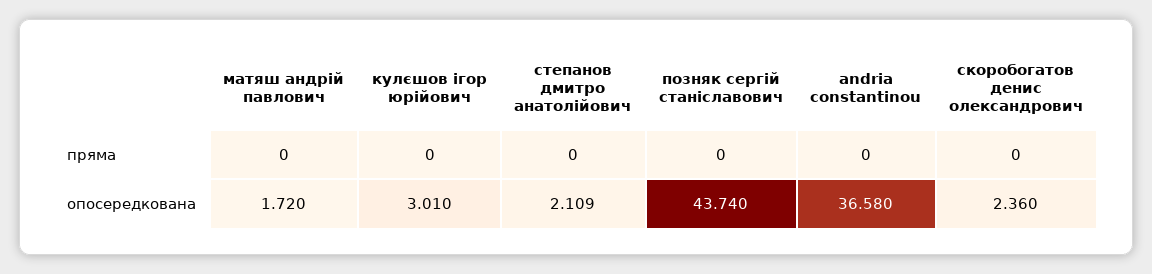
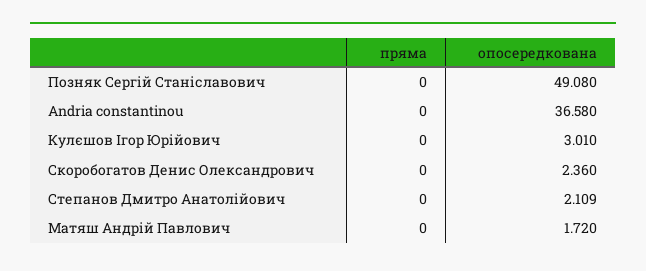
позняк сергій станіславович, опосередкована: 43.74 -> 49.08

